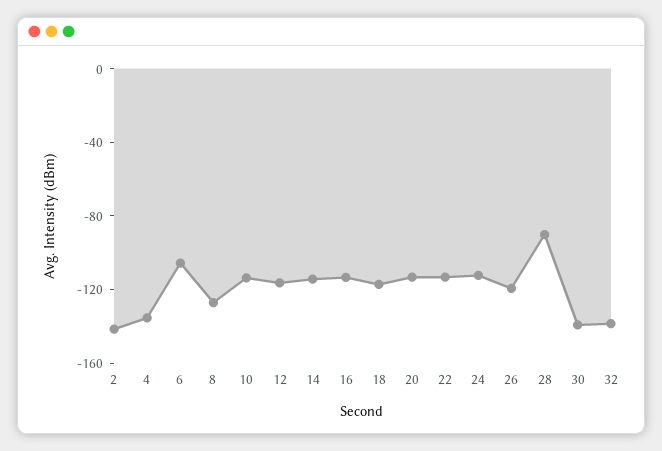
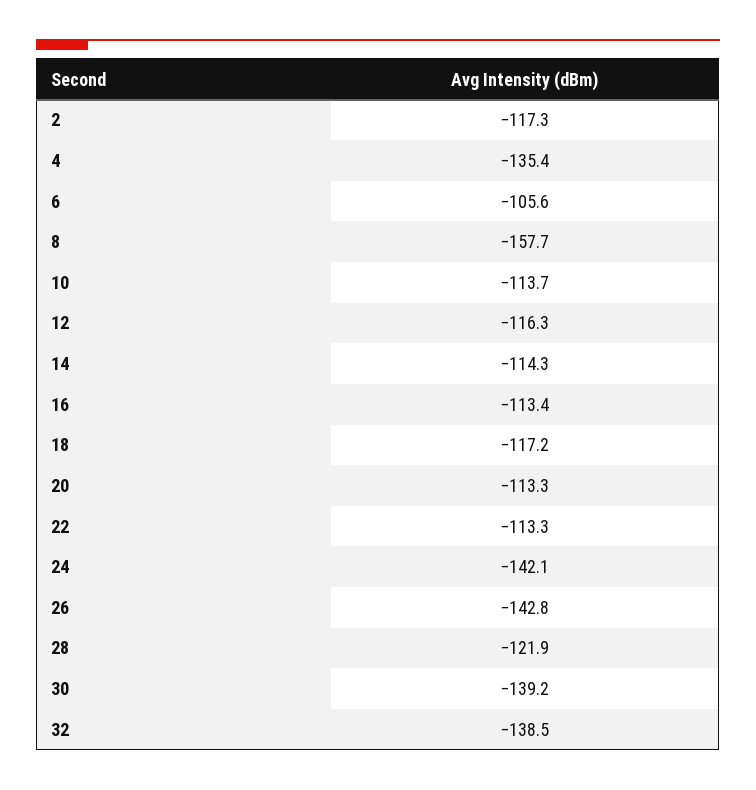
2: -140 -> -117.3
8: -130 -> -157.7
24: -110 -> -142.1
26: -120 -> -142.8
28: -90 -> -121.9

